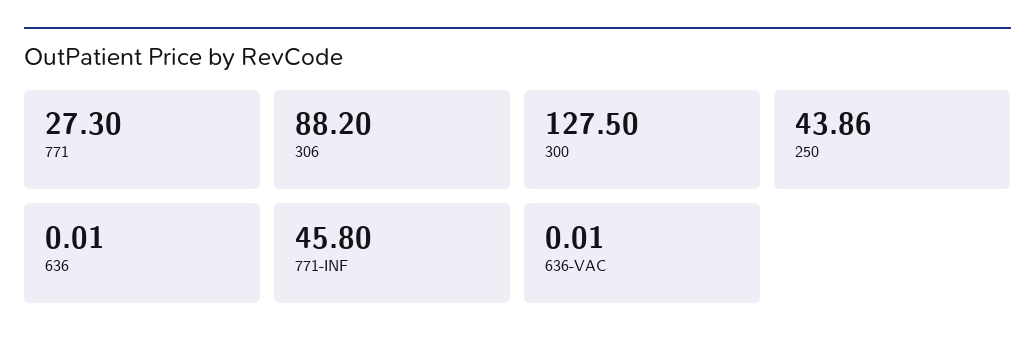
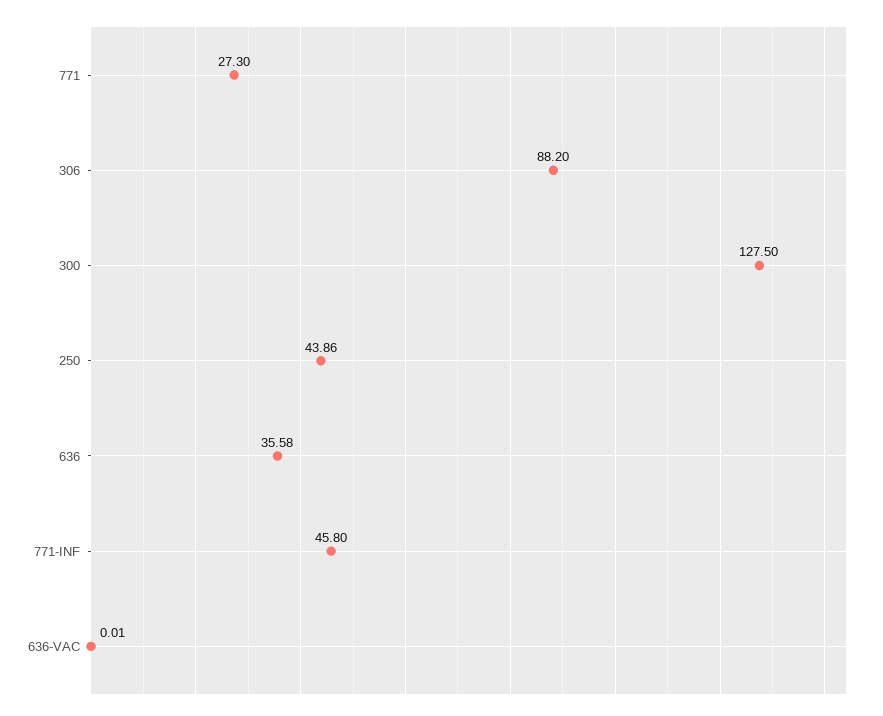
636: 0.01 -> 35.58

